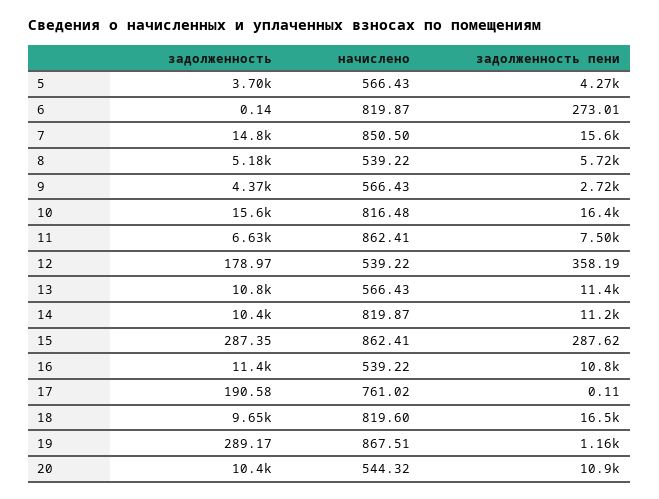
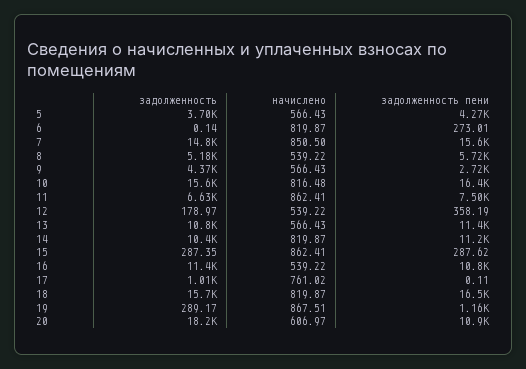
задолженность, 17: 190.58 -> 1010
задолженность, 18: 9650 -> 15700
начислено, 18: 819.6 -> 819.87
задолженность, 20: 10400 -> 18200
начислено, 20: 544.32 -> 606.97

